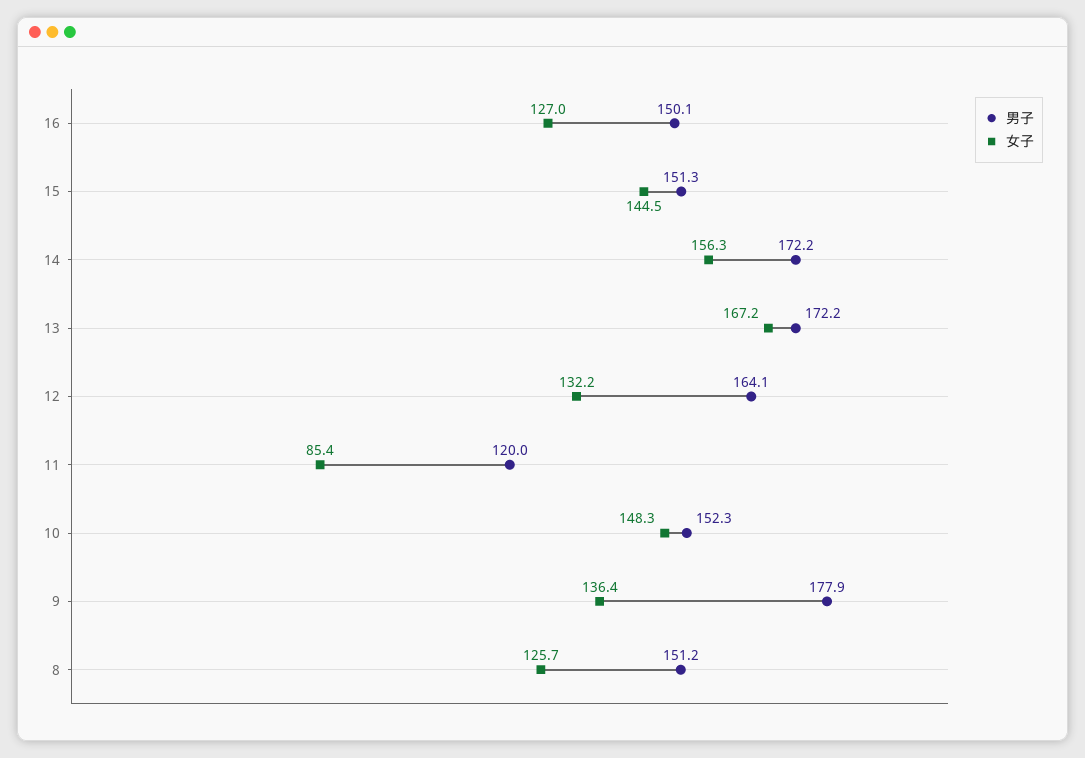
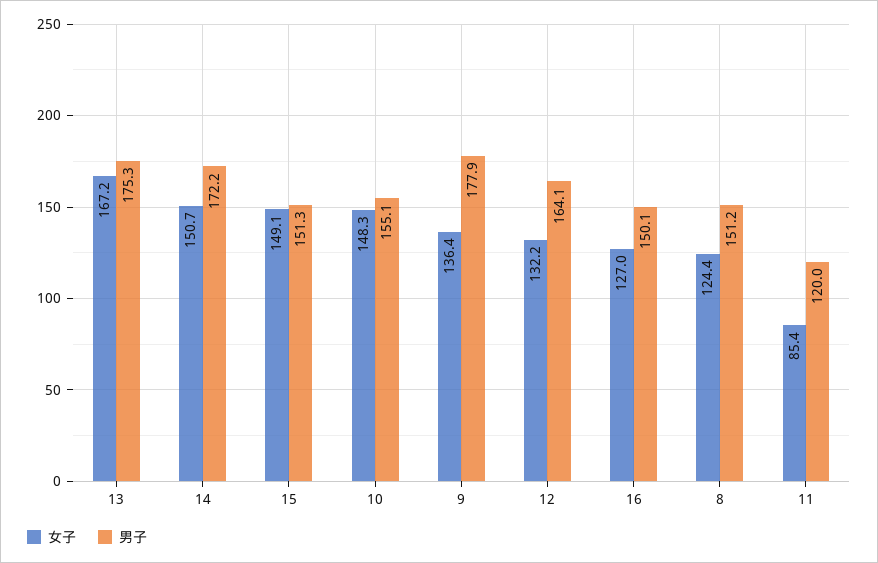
女子, 15: 144.5 -> 149.1
女子, 14: 156.3 -> 150.7
男子, 13: 172.2 -> 175.3
男子, 10: 152.3 -> 155.1
女子, 8: 125.7 -> 124.4

